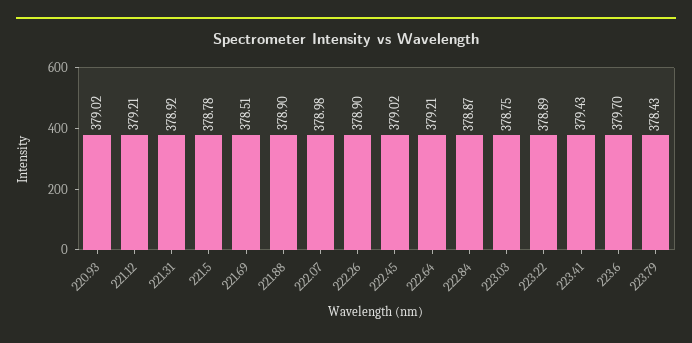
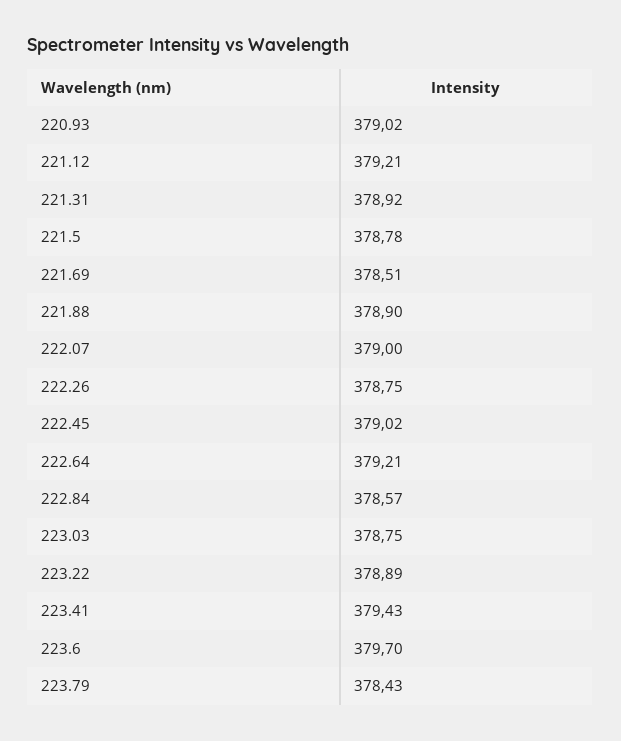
222.07: 378.98 -> 379
222.26: 378.9 -> 378.75
222.84: 378.87 -> 378.57

